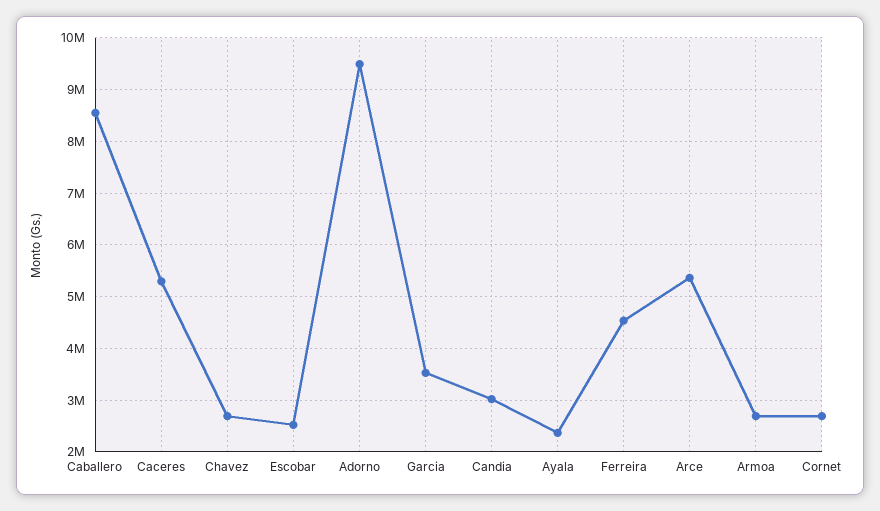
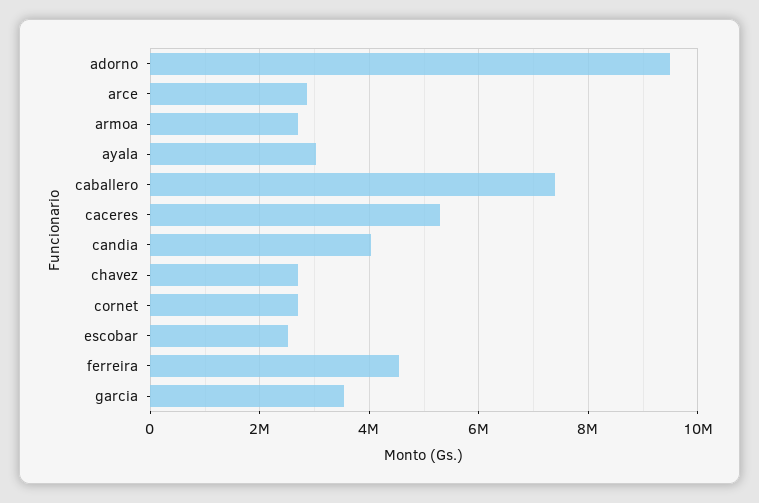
Caballero: 8600000 -> 7400000
Candia: 3000000 -> 4000000
Ayala: 2400000 -> 3000000
Arce: 5400000 -> 2800000

